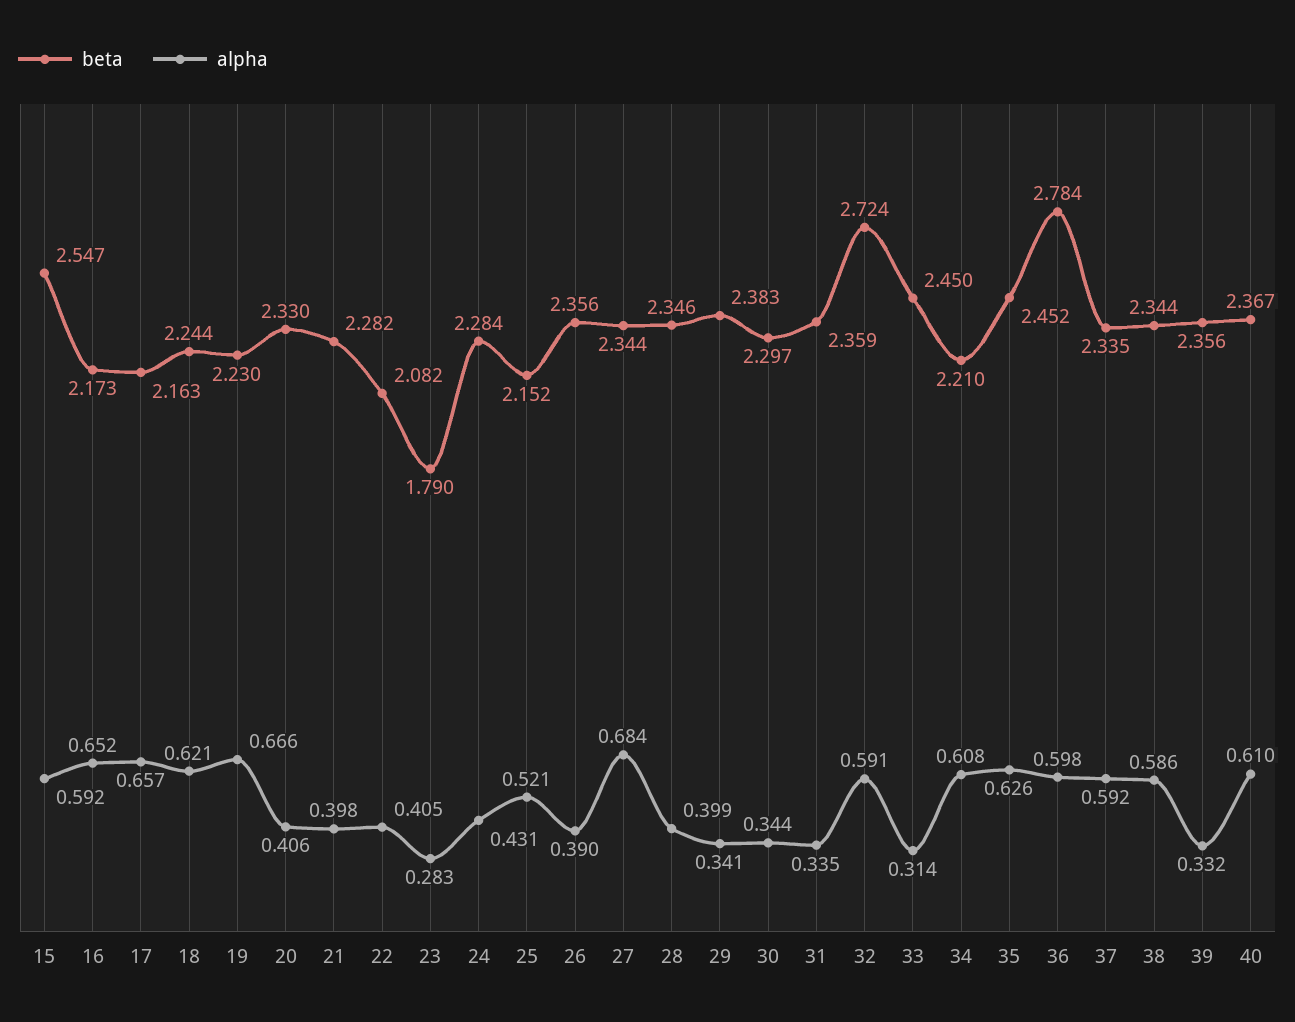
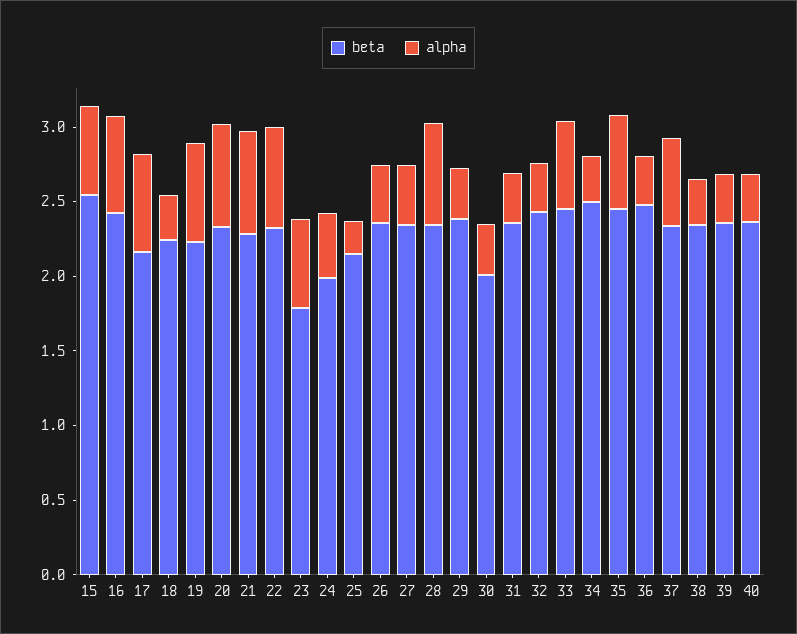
beta, 16: 2.173 -> 2.4
alpha, 18: 0.621 -> 0.3
alpha, 20: 0.406 -> 0.7
alpha, 21: 0.398 -> 0.7
beta, 22: 2.082 -> 2.3
alpha, 22: 0.405 -> 0.7
alpha, 23: 0.283 -> 0.6
beta, 24: 2.284 -> 2
alpha, 25: 0.521 -> 0.2
alpha, 27: 0.684 -> 0.4
alpha, 28: 0.399 -> 0.7
beta, 30: 2.297 -> 2
beta, 32: 2.724 -> 2.4
alpha, 32: 0.591 -> 0.3
alpha, 33: 0.314 -> 0.6
beta, 34: 2.21 -> 2.5
alpha, 34: 0.608 -> 0.3
beta, 36: 2.784 -> 2.5
alpha, 36: 0.598 -> 0.3
alpha, 38: 0.586 -> 0.3
alpha, 40: 0.61 -> 0.3

